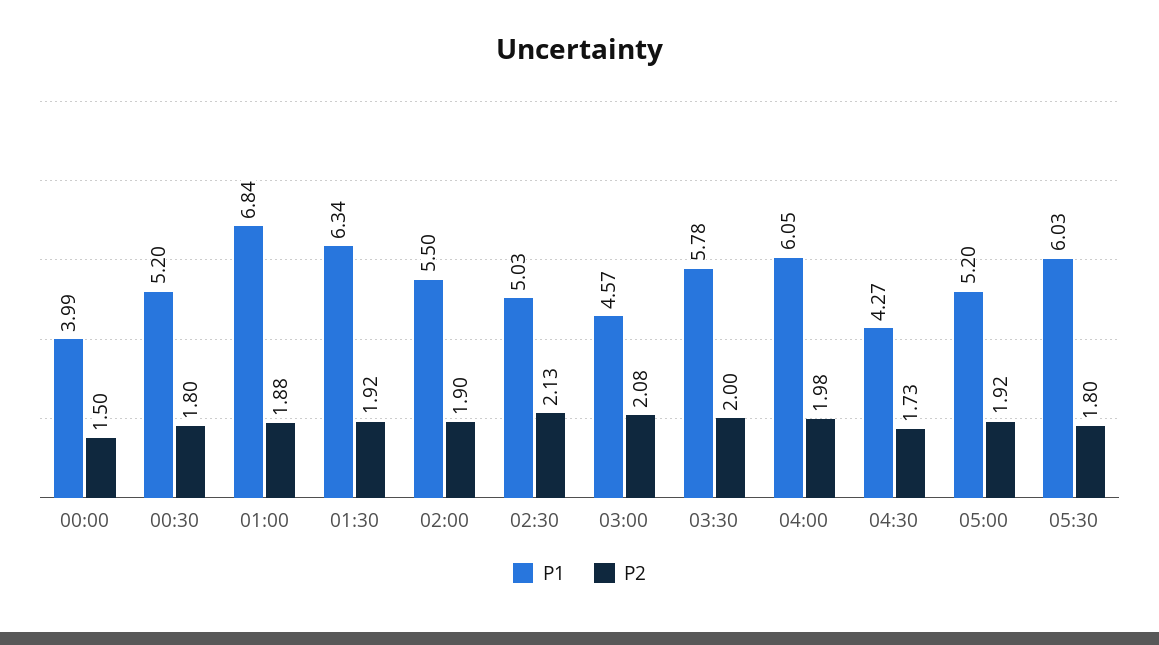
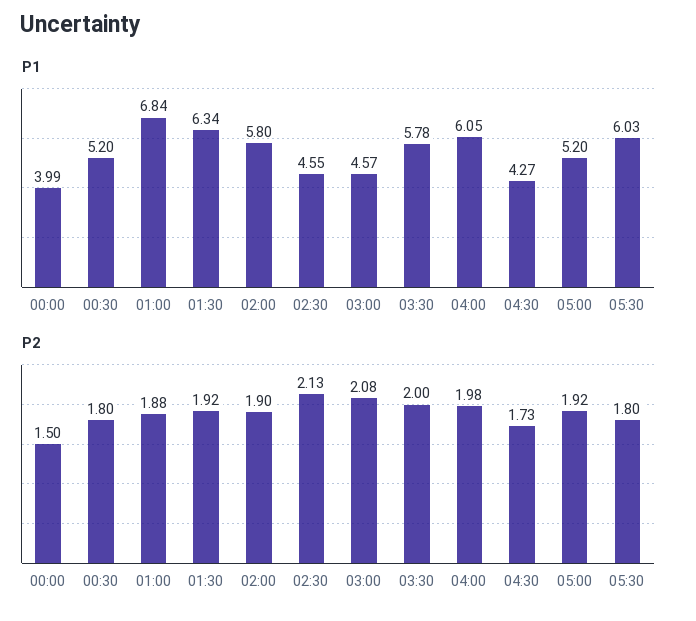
P1, 02:00: 5.5 -> 5.8
P1, 02:30: 5.03 -> 4.55

